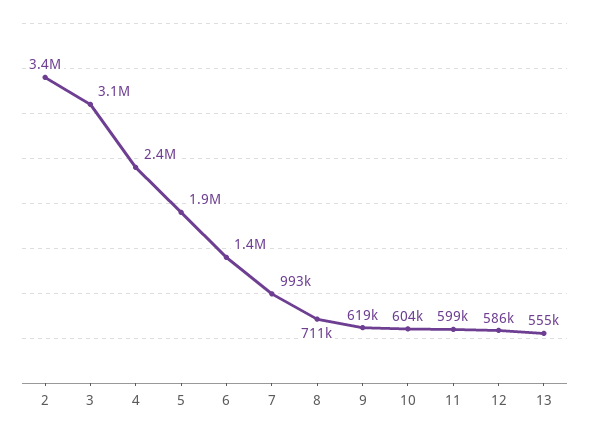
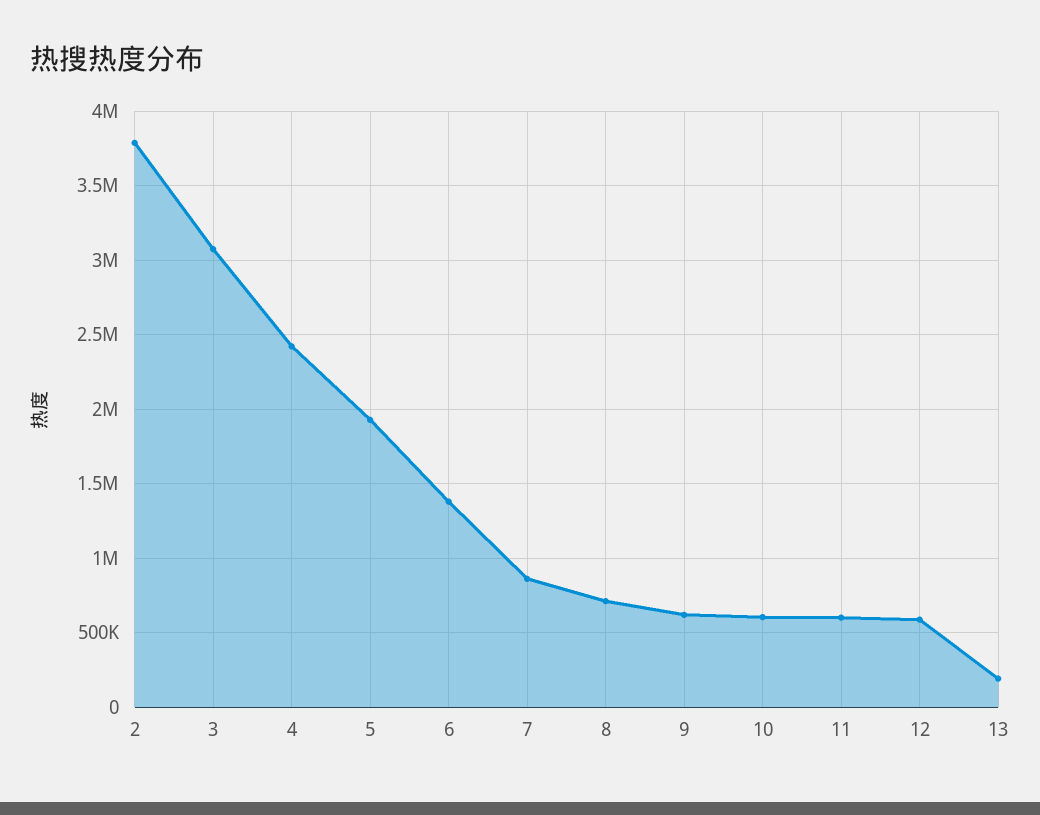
2: 3400000 -> 3800000
7: 993000 -> 850000
13: 555000 -> 200000

